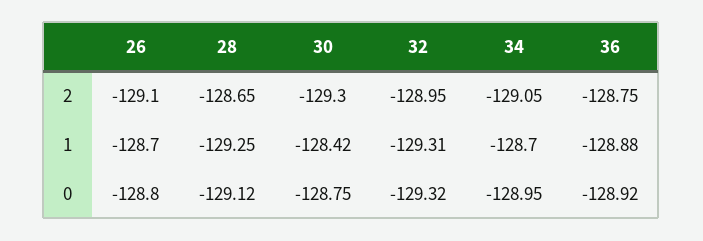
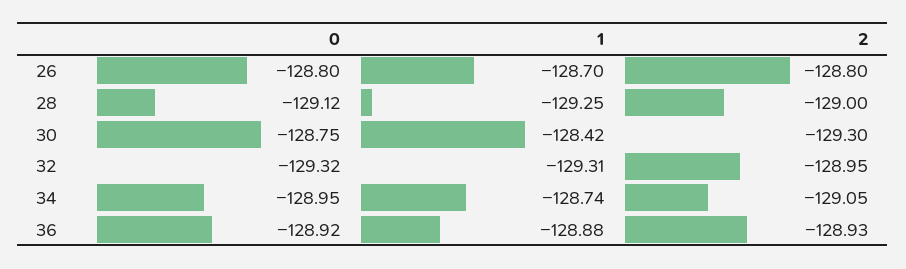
26, 2: -129.1 -> -128.8
28, 2: -128.65 -> -129
36, 2: -128.75 -> -128.93
34, 1: -128.7 -> -128.74

